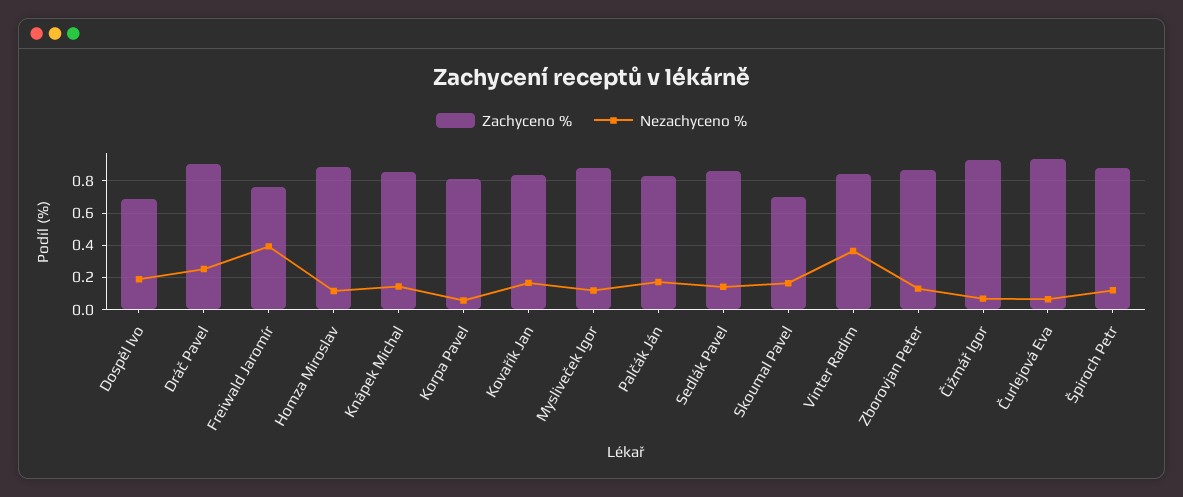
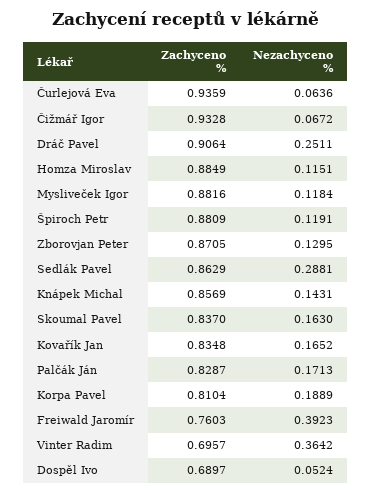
Nezachyceno %, Dospěl Ivo: 0.2 -> 0.0524
Nezachyceno %, Korpa Pavel: 0.05 -> 0.1889
Nezachyceno %, Sedlák Pavel: 0.15 -> 0.2881
Zachyceno %, Skoumal Pavel: 0.7 -> 0.837
Zachyceno %, Vinter Radim: 0.85 -> 0.6957

